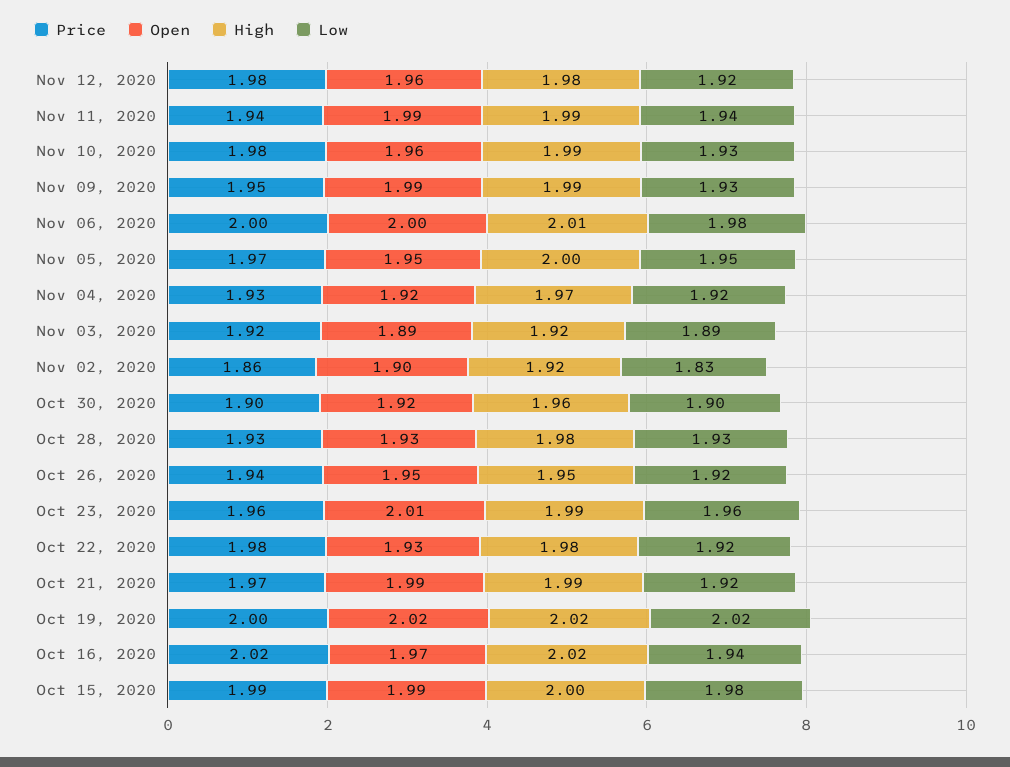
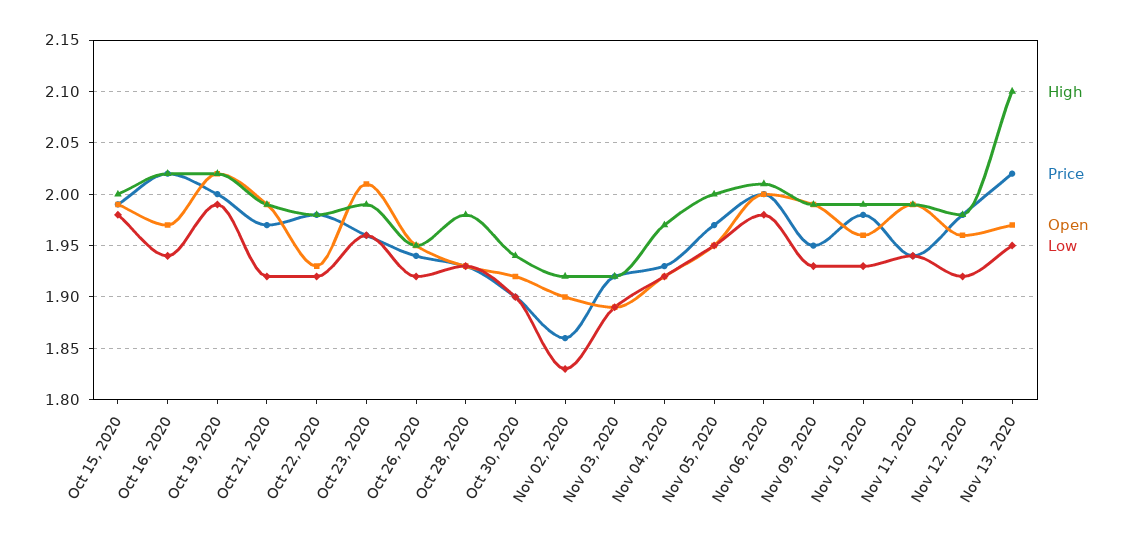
High, Oct 30, 2020: 1.96 -> 1.94
Low, Oct 19, 2020: 2.02 -> 1.99
High, Nov 13, 2020: none -> 2.1
Price, Nov 13, 2020: none -> 2.02
Open, Nov 13, 2020: none -> 1.97
Low, Nov 13, 2020: none -> 1.95

